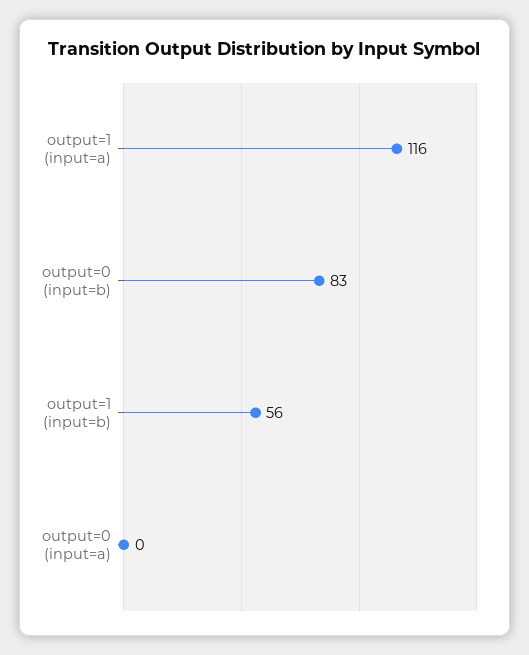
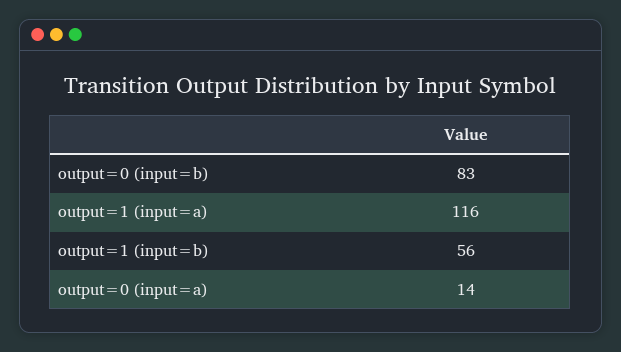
output=0 (input=a): 0 -> 14

